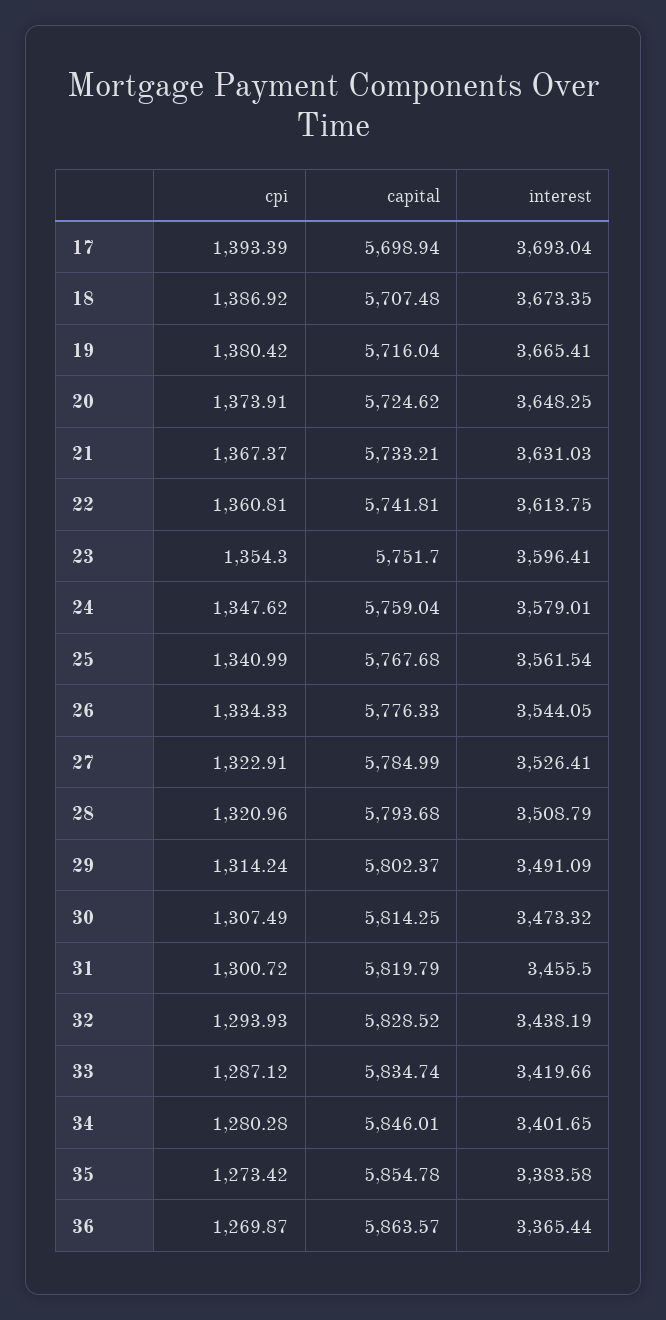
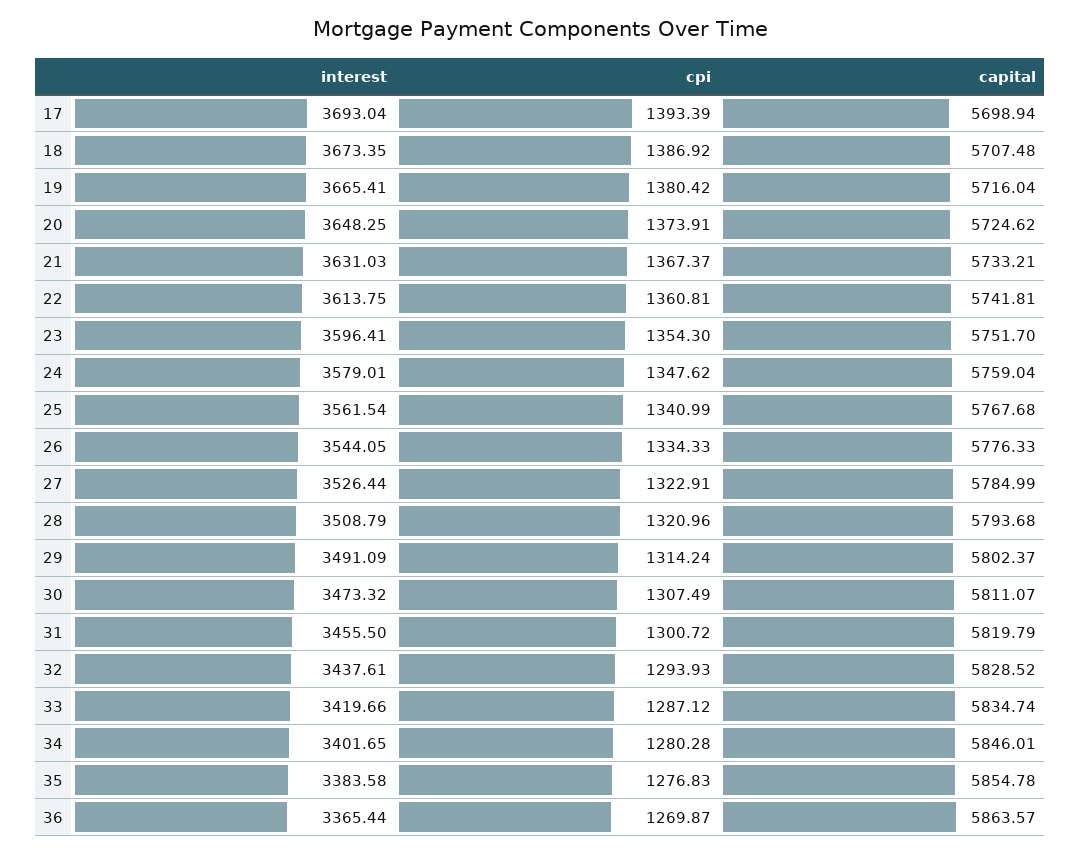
interest, 27: 3526.41 -> 3526.44
capital, 30: 5814.25 -> 5811.07
interest, 32: 3438.19 -> 3437.61
cpi, 35: 1273.42 -> 1276.83

